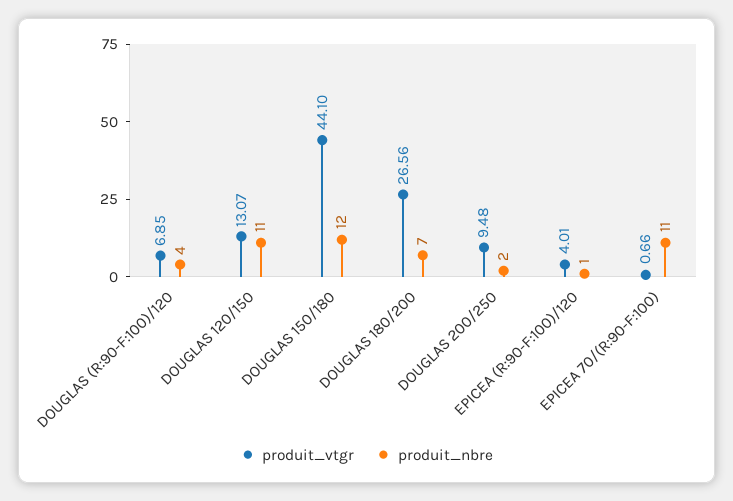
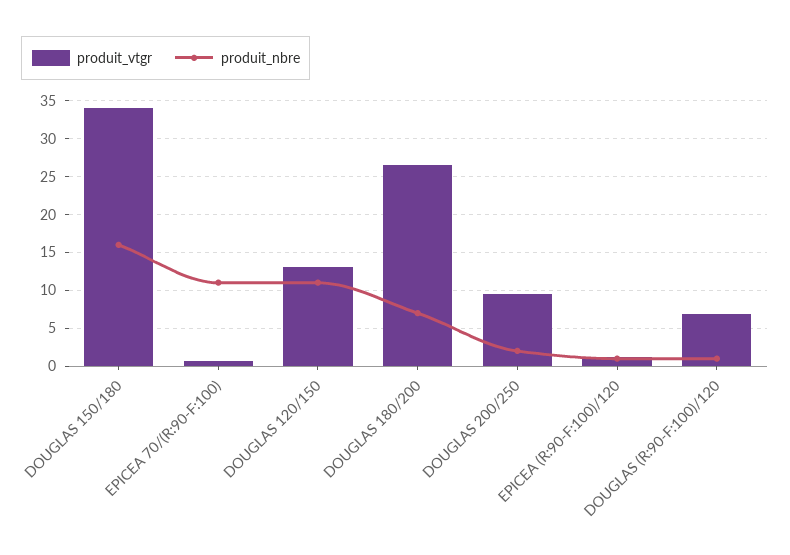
produit_nbre, DOUGLAS (R:90-F:100)/120: 4 -> 1
produit_vtgr, DOUGLAS 150/180: 44.1 -> 34
produit_nbre, DOUGLAS 150/180: 12 -> 16
produit_vtgr, EPICEA (R:90-F:100)/120: 4.01 -> 1

